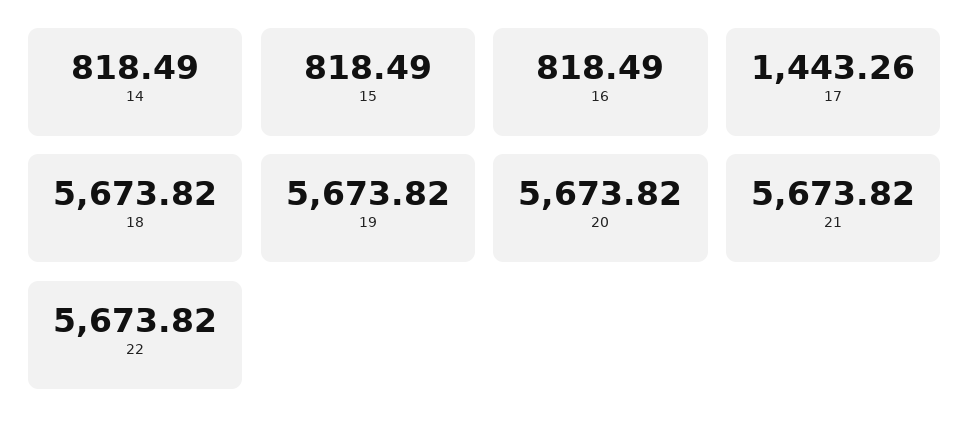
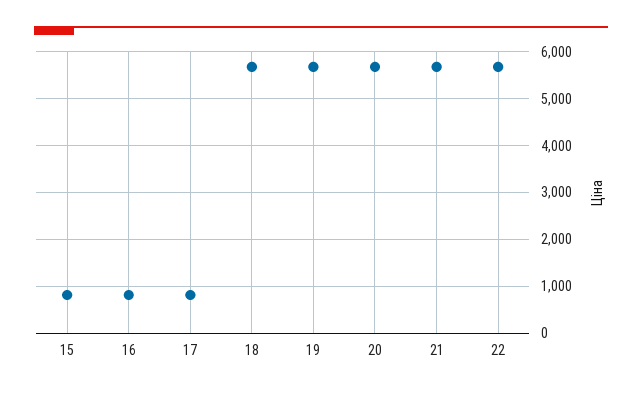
14: 818.49 -> none
17: 1443.26 -> 800

